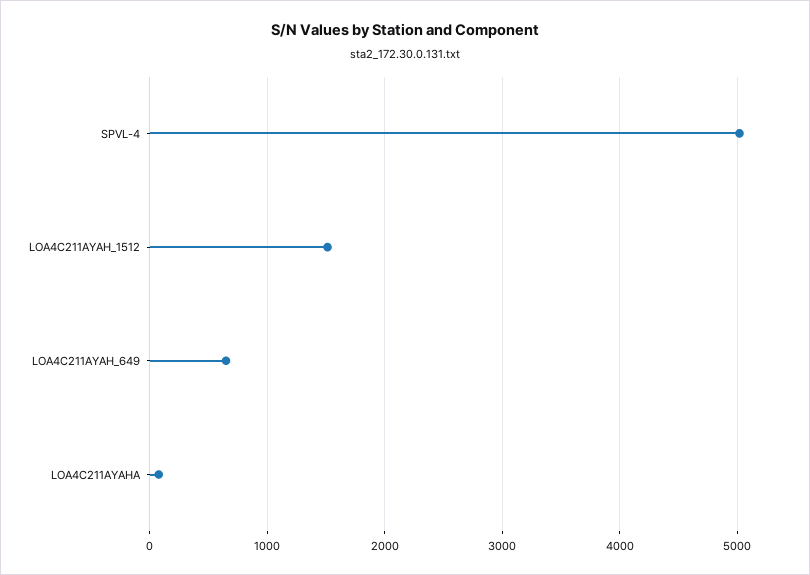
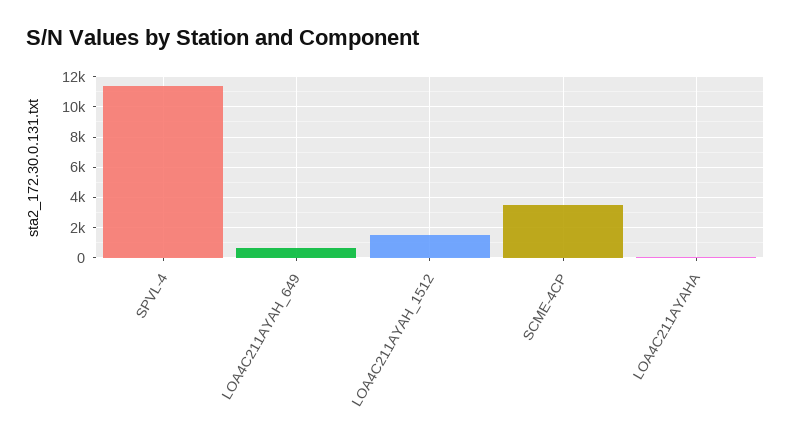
SPVL-4: 5000 -> 11500
SCME-4CP: none -> 3500

